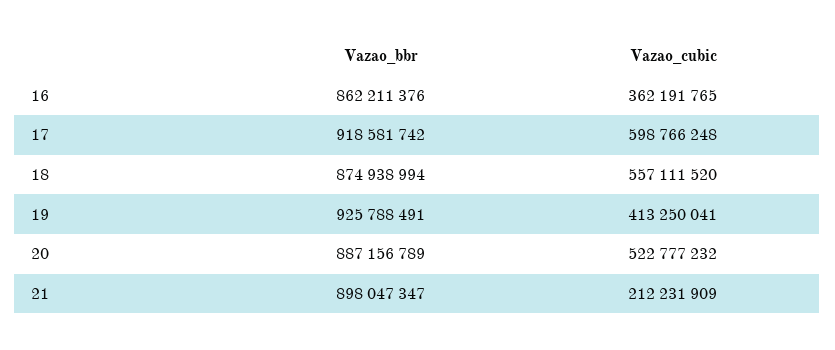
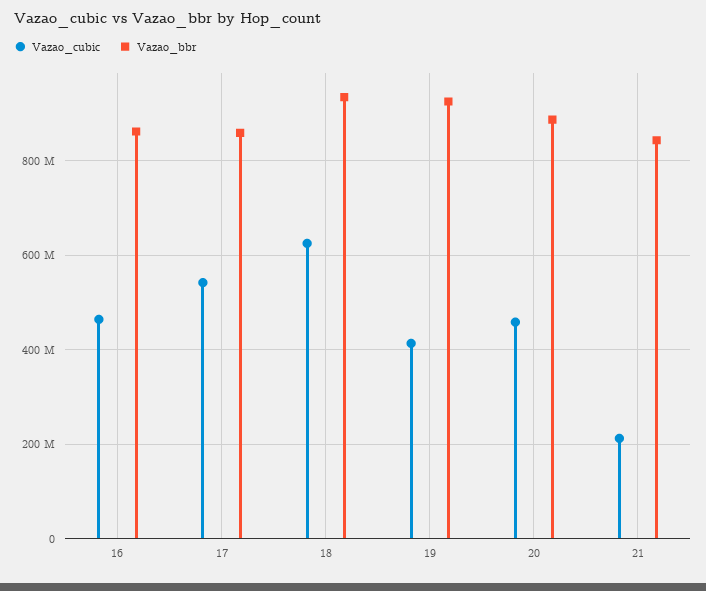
Vazao_cubic, 16: 362191765 -> 460000000
Vazao_bbr, 17: 918581742 -> 860000000
Vazao_cubic, 17: 598766248 -> 540000000
Vazao_bbr, 18: 874938994 -> 940000000
Vazao_cubic, 18: 557111520 -> 620000000
Vazao_cubic, 20: 522777232 -> 460000000
Vazao_bbr, 21: 898047347 -> 840000000

